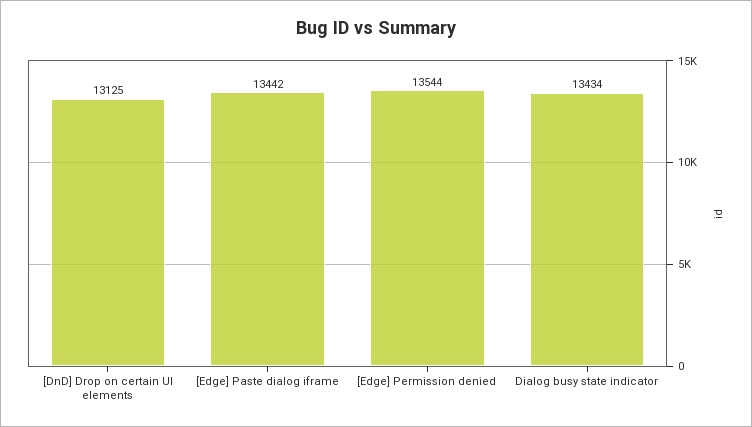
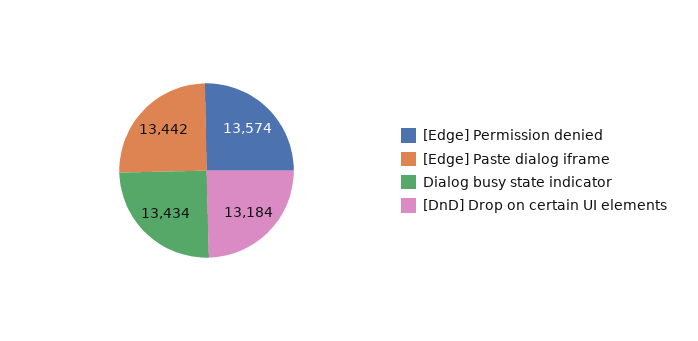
[DnD] Drop on certain UI elements: 13125 -> 13184
[Edge] Permission denied: 13544 -> 13574

